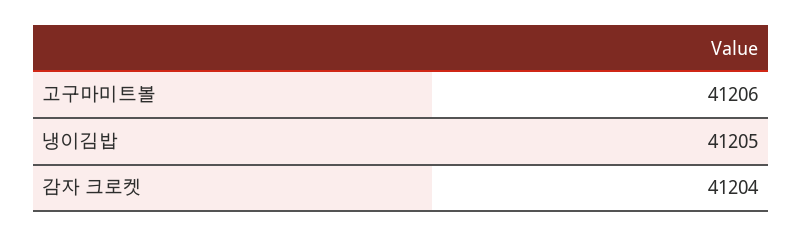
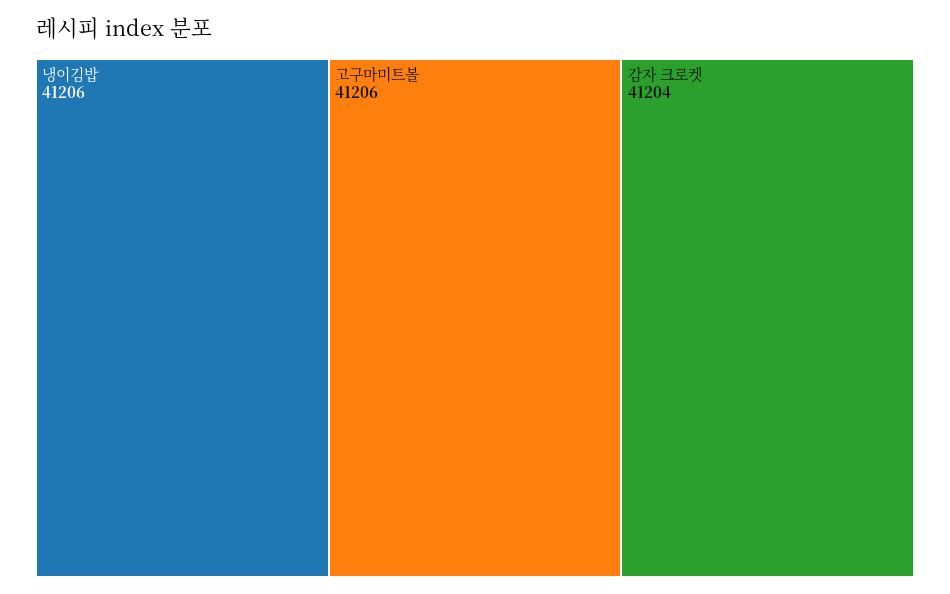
냉이김밥: 41205 -> 41206

